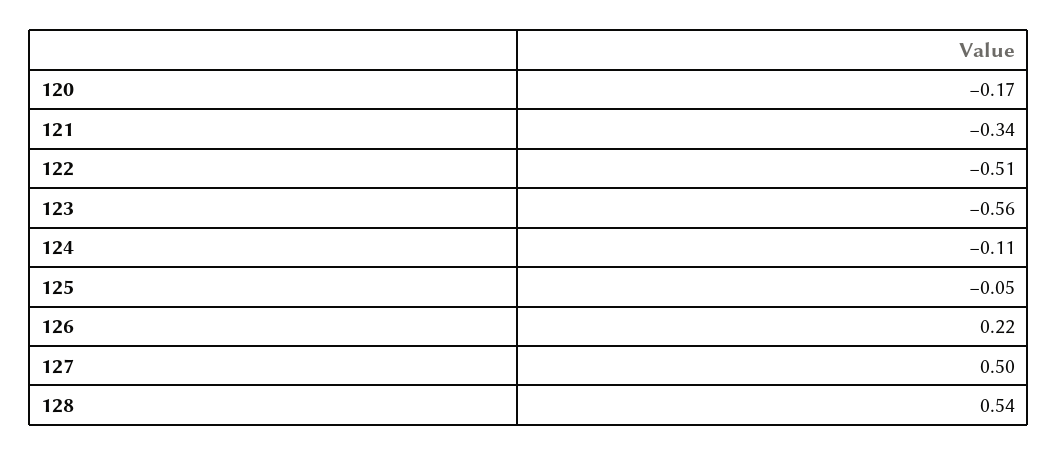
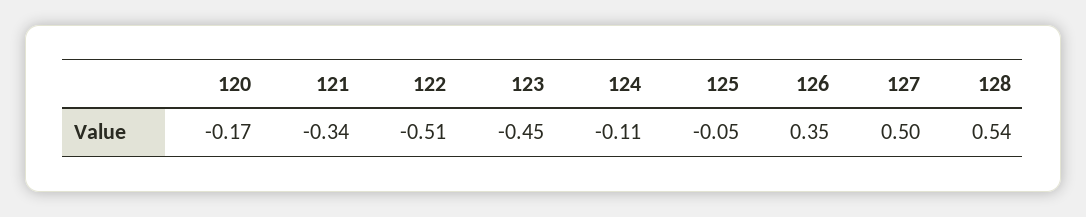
123: -0.56 -> -0.45
126: 0.22 -> 0.35

